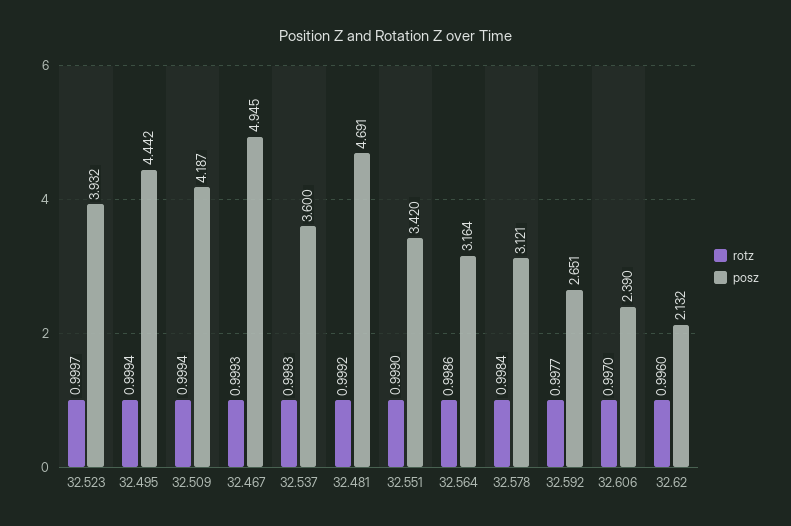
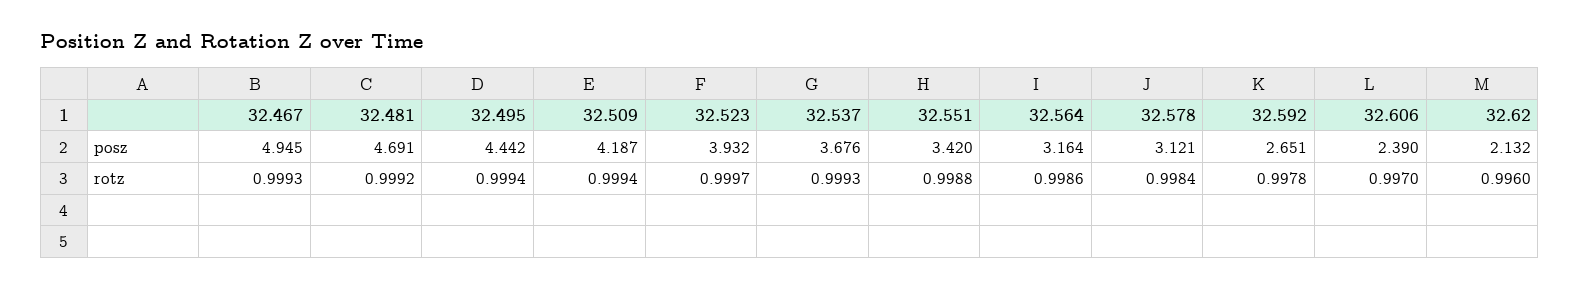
posz, 32.537: 3.6 -> 3.676
rotz, 32.551: 0.999 -> 0.9988
rotz, 32.592: 0.9977 -> 0.9978

